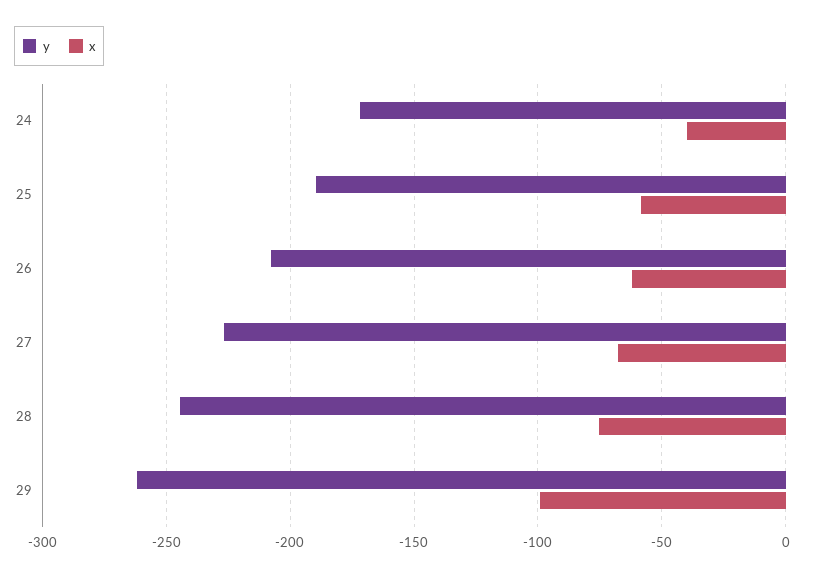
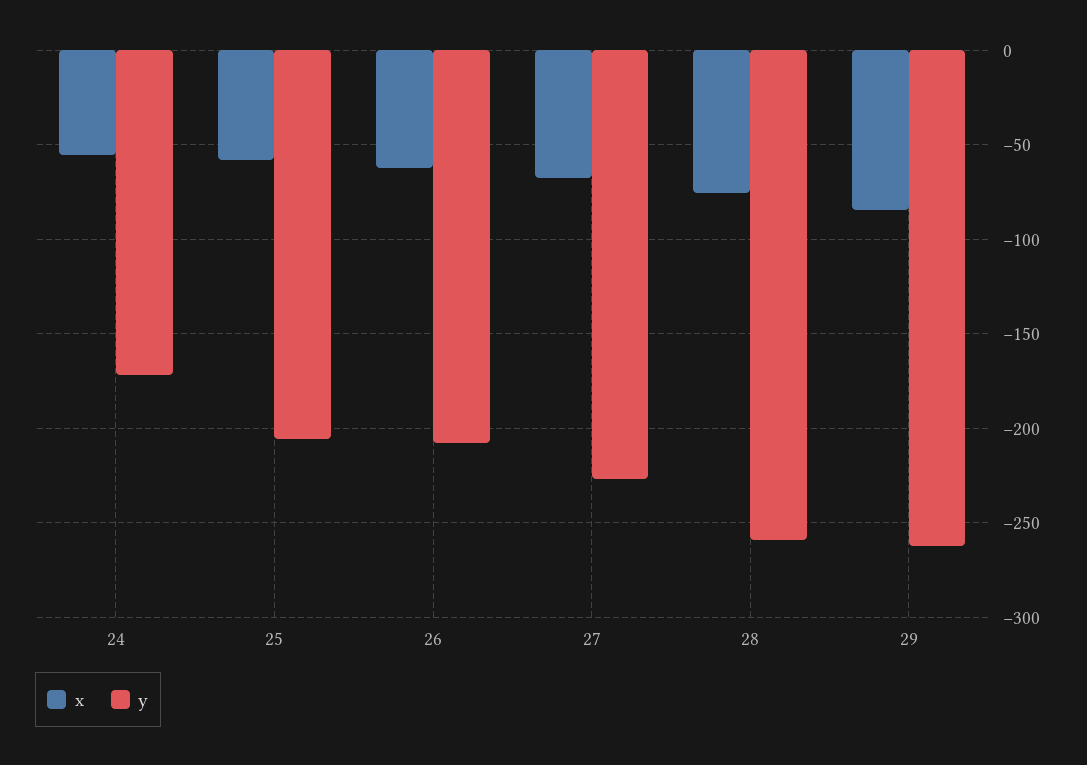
x, 24: -40 -> -55
y, 25: -190 -> -205
y, 28: -245 -> -260
x, 29: -100 -> -85

